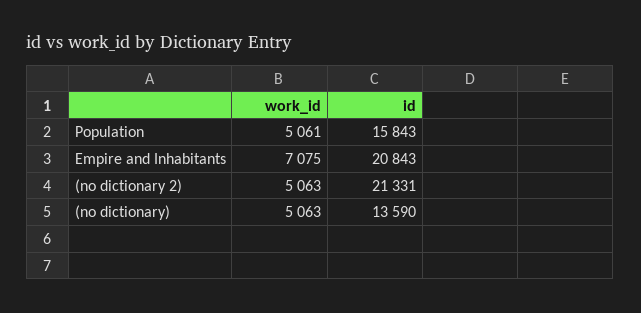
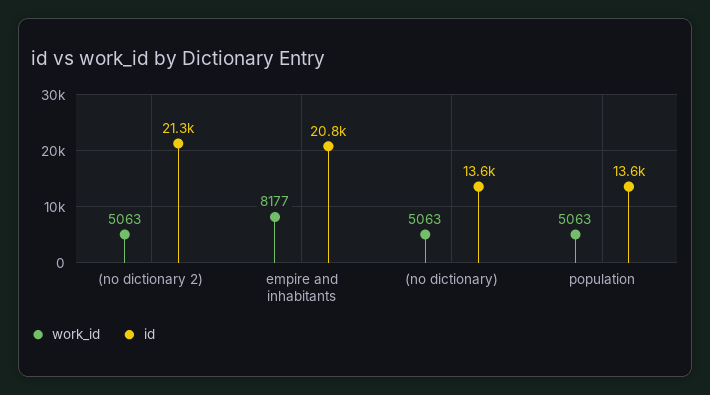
work_id, Population: 5061 -> 5063
id, Population: 15843 -> 13600
work_id, Empire and Inhabitants: 7075 -> 8177

